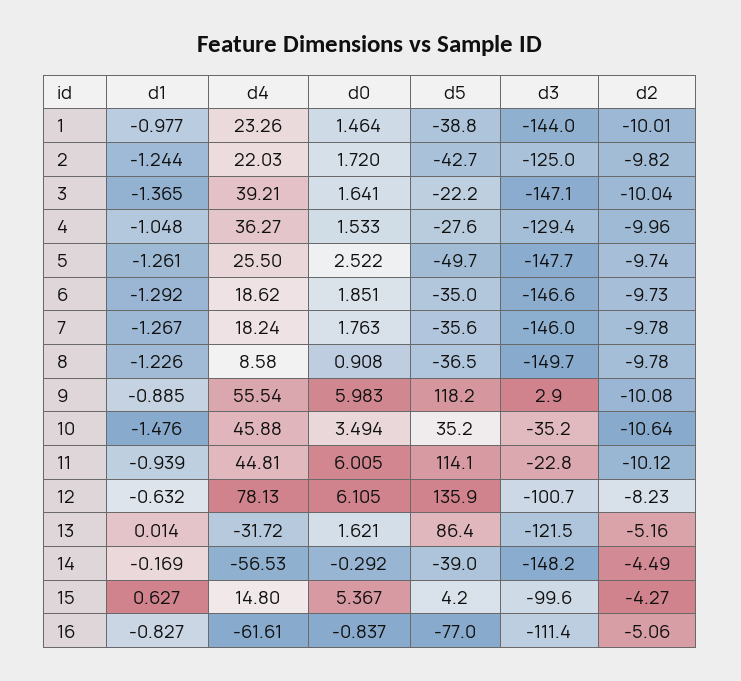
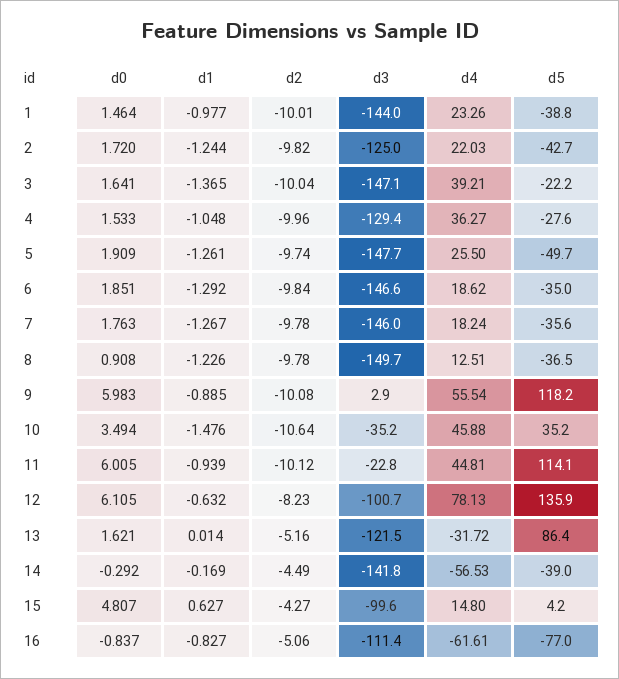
d0, 5: 2.522 -> 1.909
d2, 6: -9.73 -> -9.84
d4, 8: 8.58 -> 12.51
d3, 14: -148.2 -> -141.8
d0, 15: 5.367 -> 4.807

